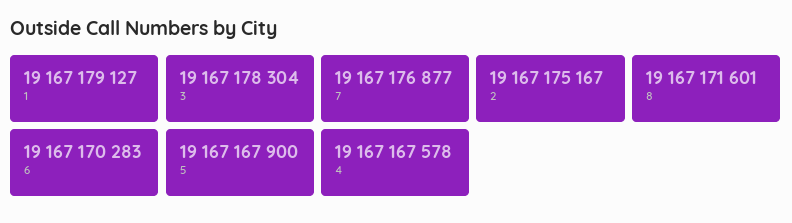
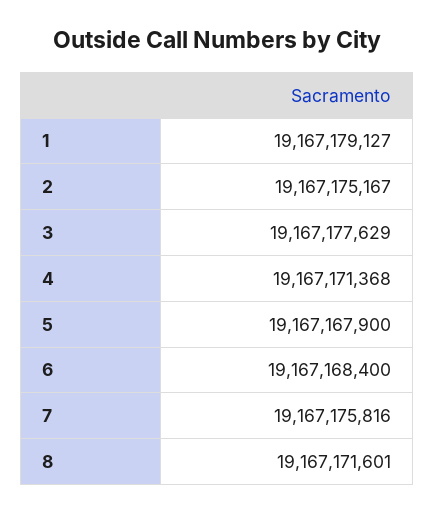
3: 19167178304 -> 19167177629
7: 19167176877 -> 19167175816
6: 19167170283 -> 19167168400
4: 19167167578 -> 19167171368

